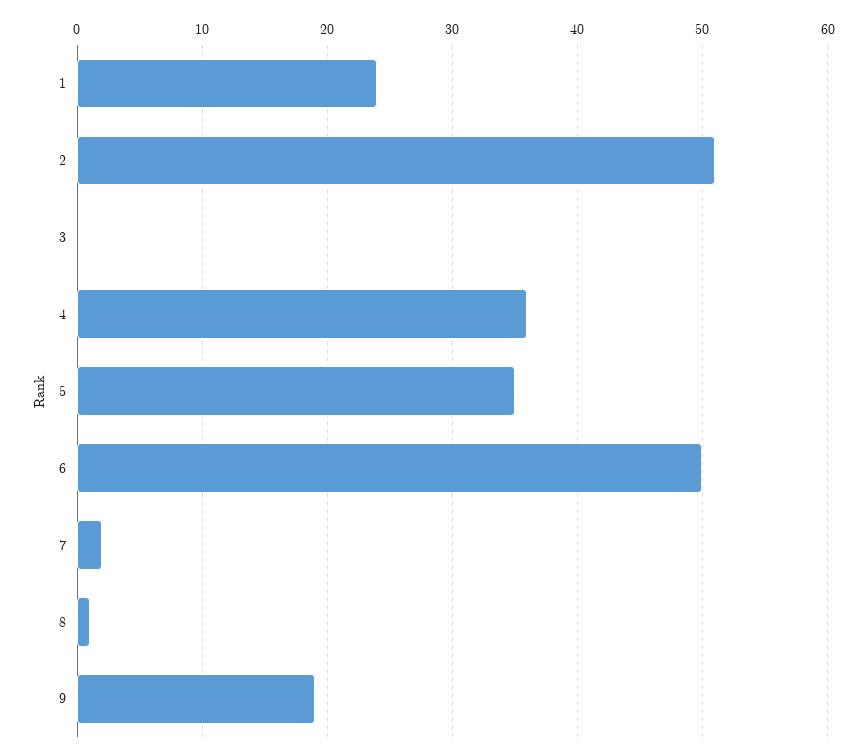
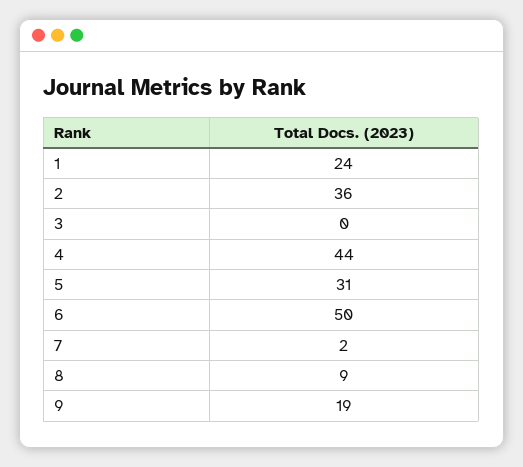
2: 51 -> 36
4: 36 -> 44
5: 35 -> 31
8: 1 -> 9

